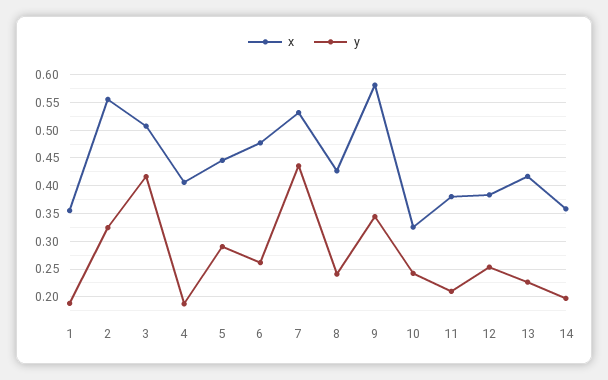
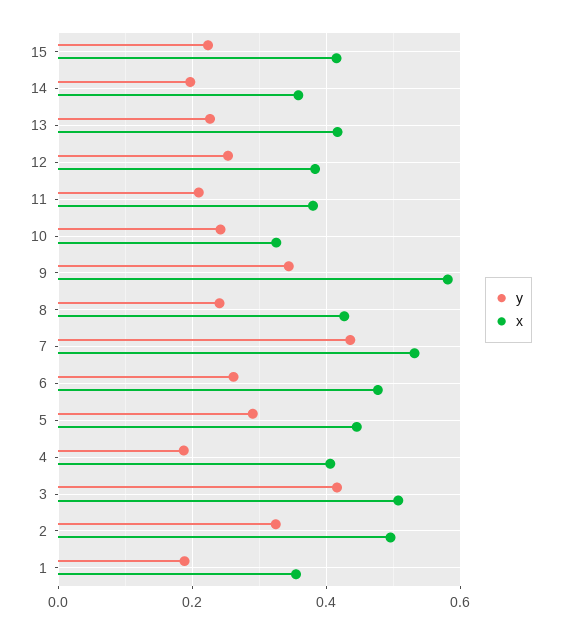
x, 2: 0.55 -> 0.5
y, 15: none -> 0.22
x, 15: none -> 0.42

